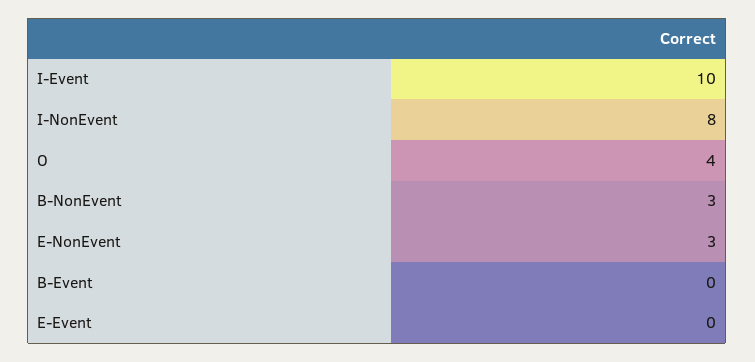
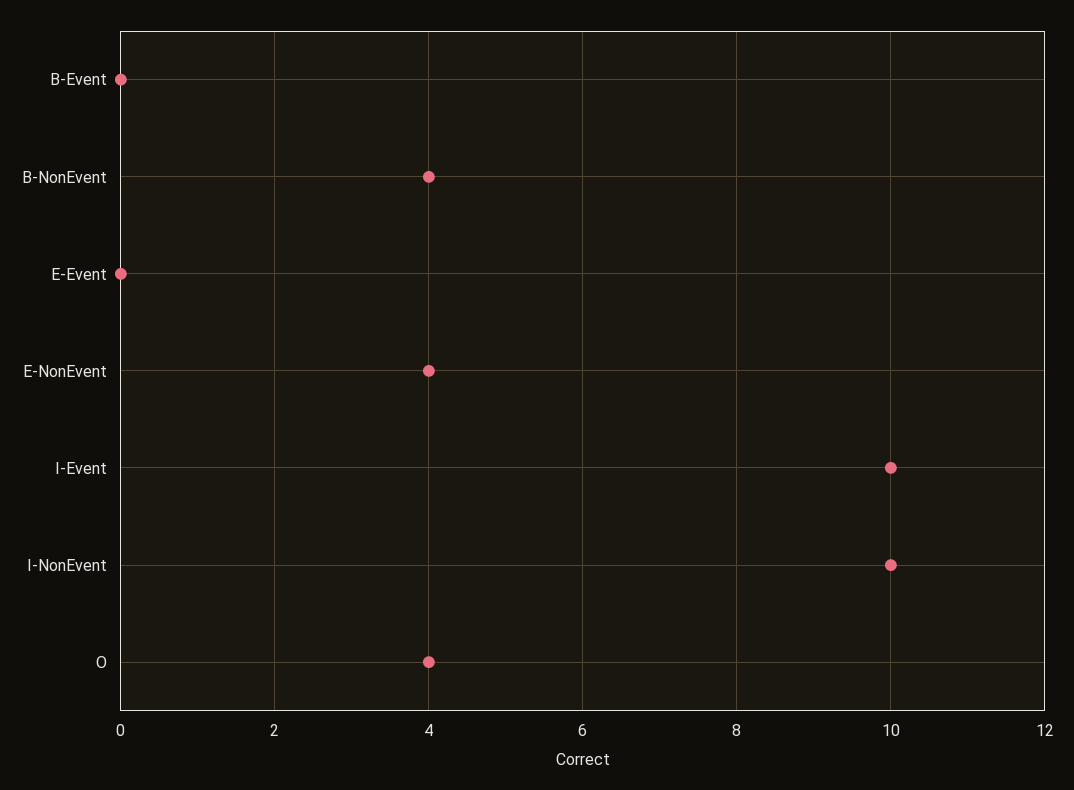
I-NonEvent: 8 -> 10
B-NonEvent: 3 -> 4
E-NonEvent: 3 -> 4

